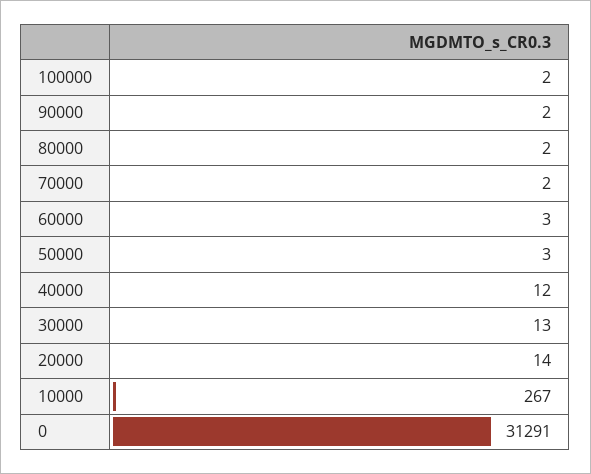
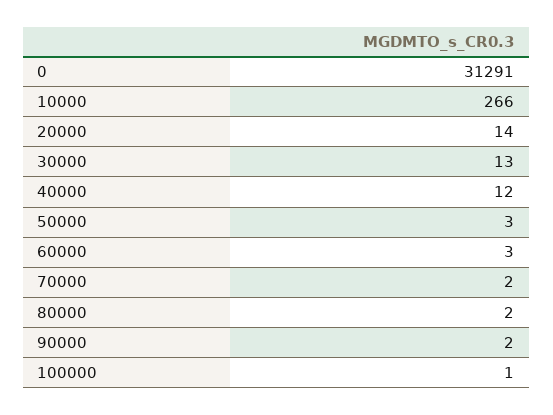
100000: 2 -> 1
10000: 267 -> 266

